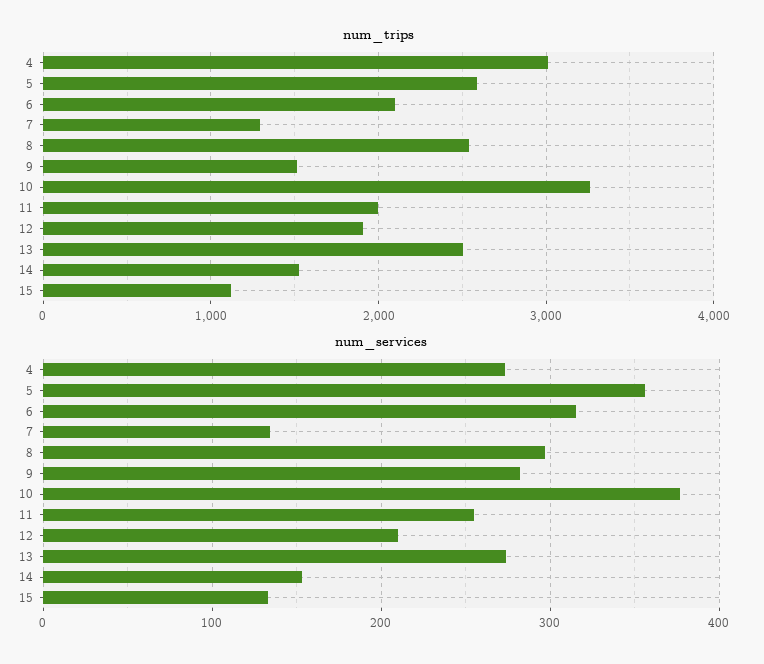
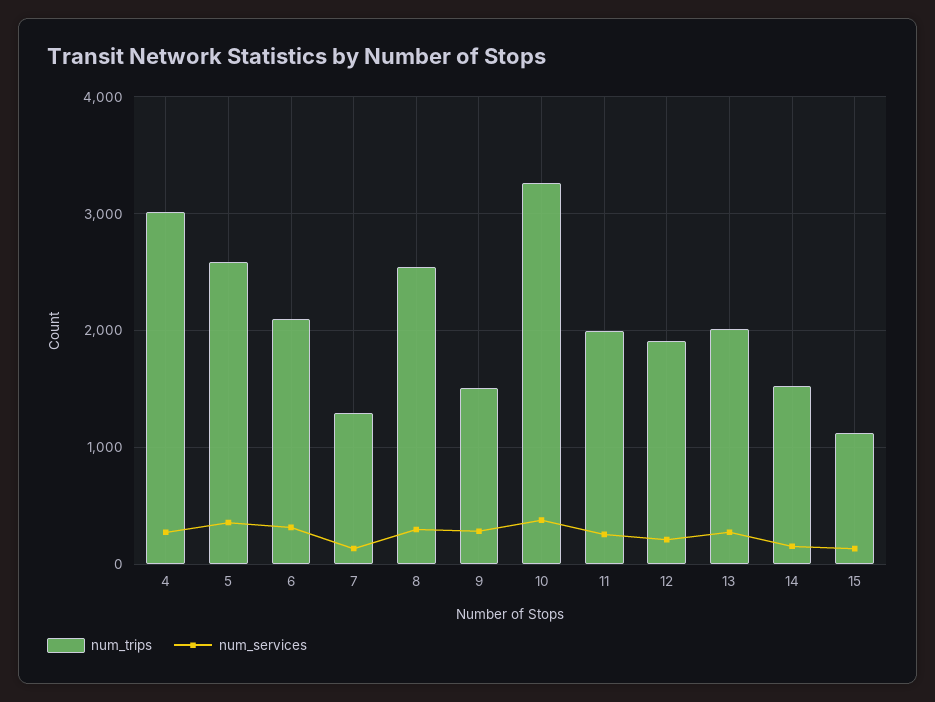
num_trips, 13: 2500 -> 2000

